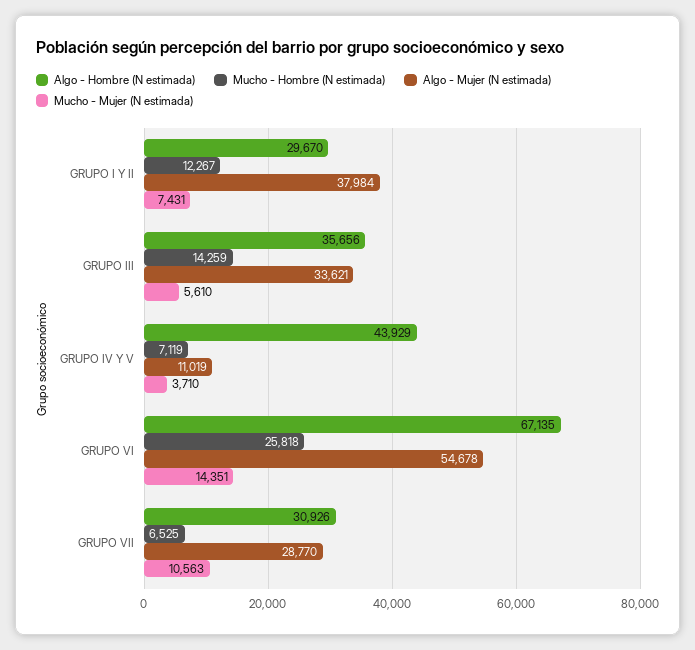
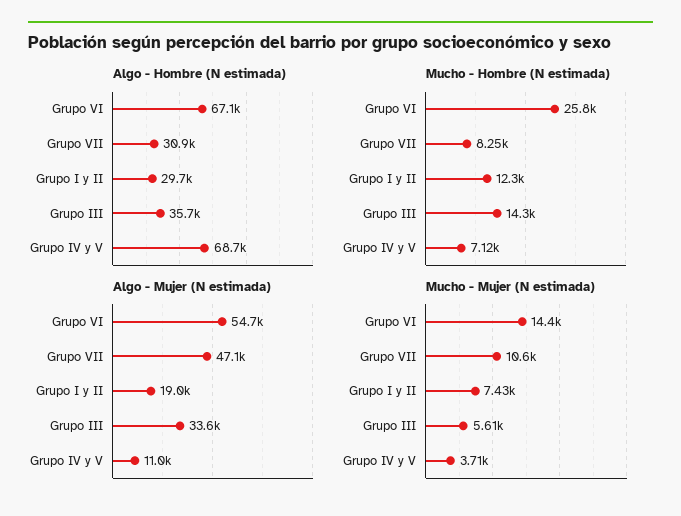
Algo - Mujer (N estimada), GRUPO I Y II: 37984 -> 19000
Algo - Hombre (N estimada), GRUPO IV Y V: 43929 -> 68700
Mucho - Hombre (N estimada), GRUPO VII: 6525 -> 8250
Algo - Mujer (N estimada), GRUPO VII: 28770 -> 47100

